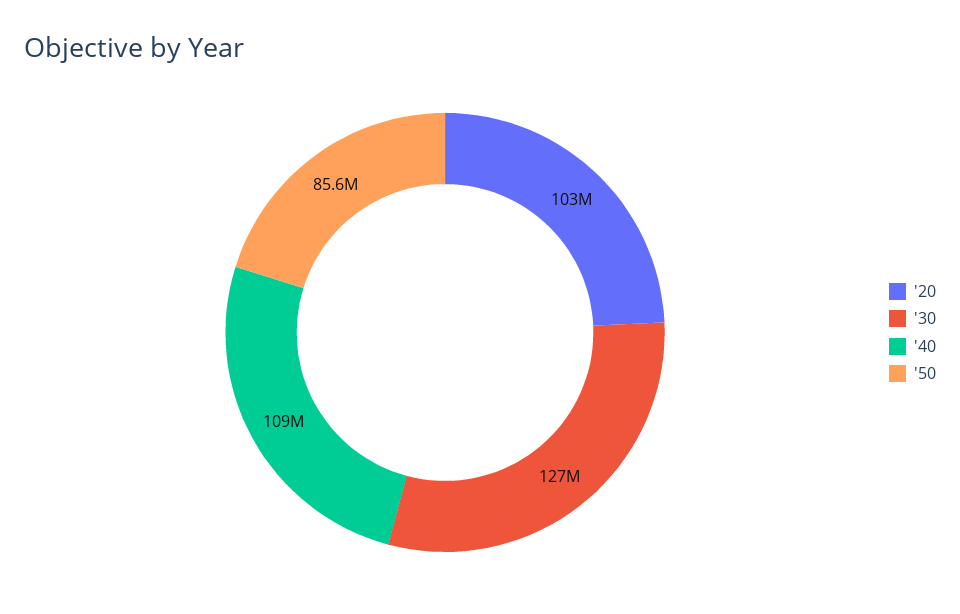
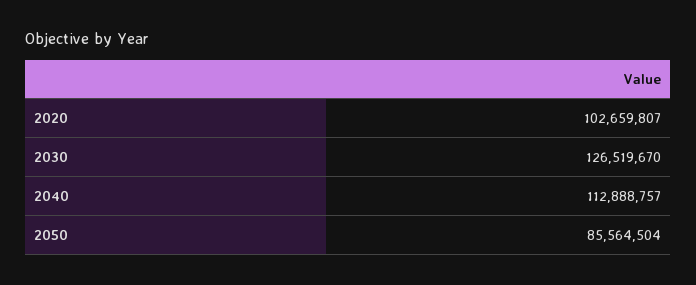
'40: 109000000 -> 112888757

